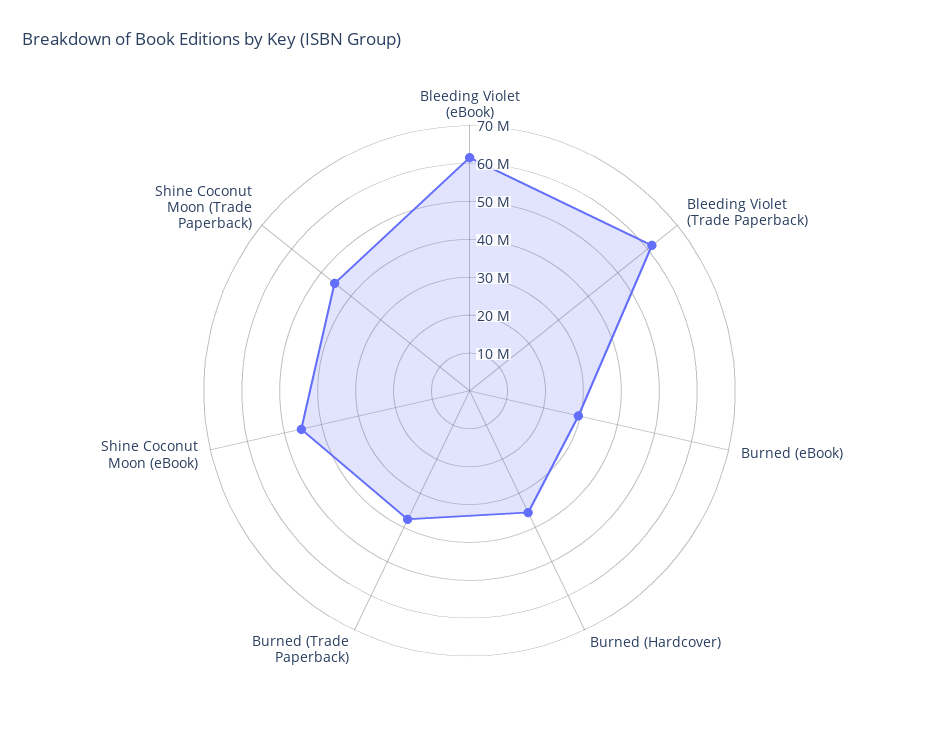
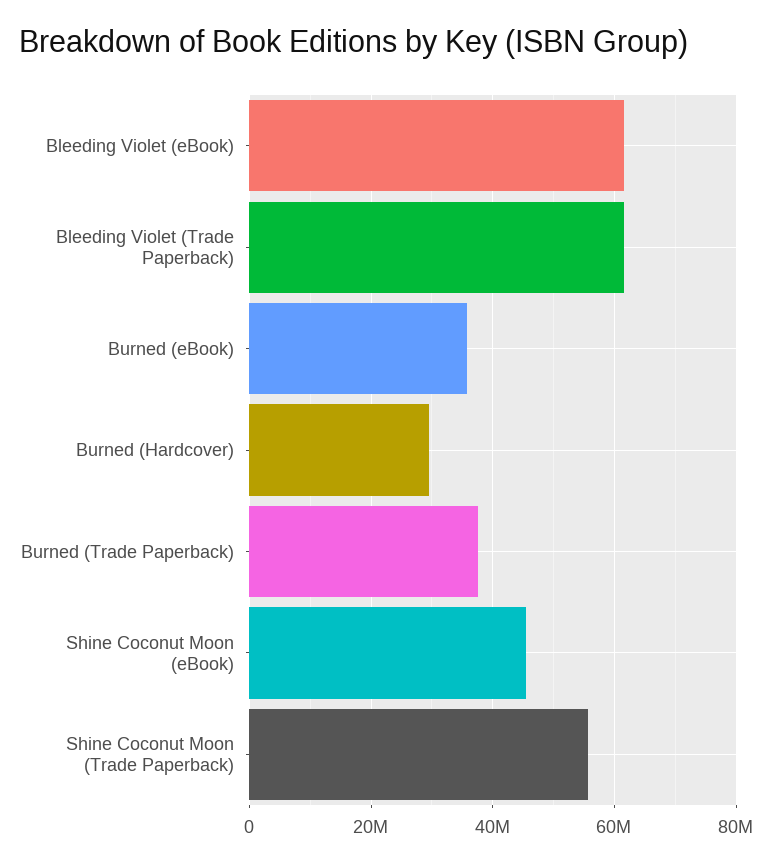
Burned (eBook): 30000000 -> 36000000
Burned (Hardcover): 35000000 -> 30000000
Shine Coconut Moon (Trade Paperback): 45000000 -> 56000000

